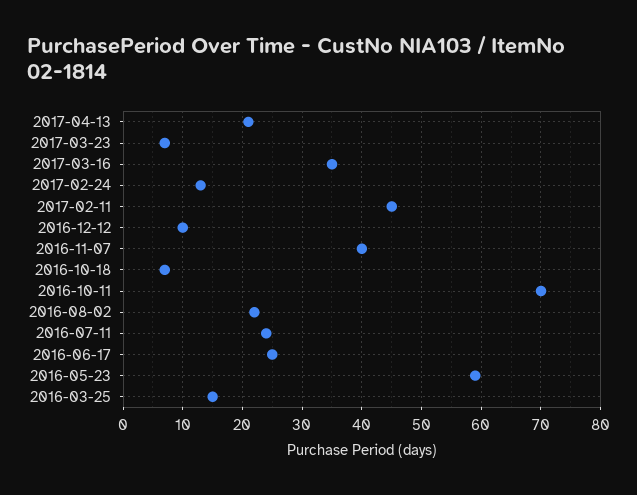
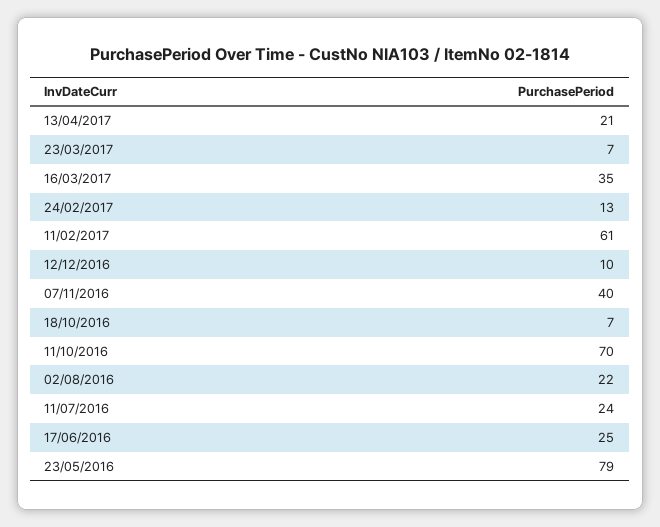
2017-02-11: 45 -> 61
2016-05-23: 60 -> 79
2016-03-25: 15 -> none

